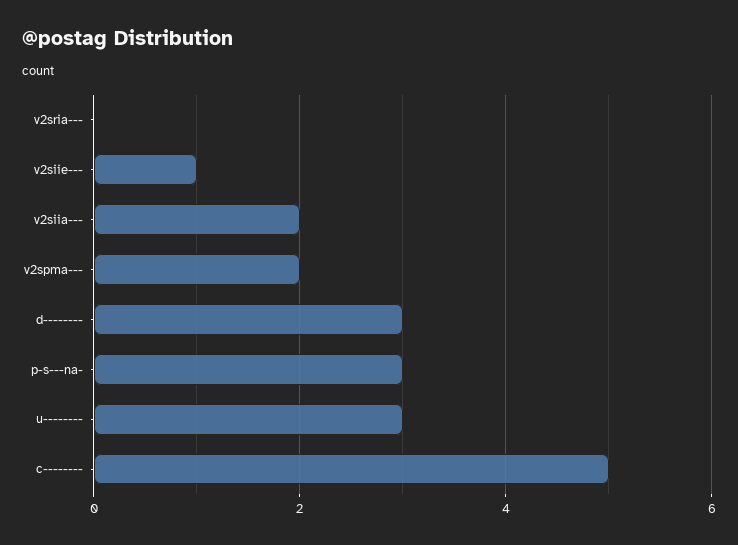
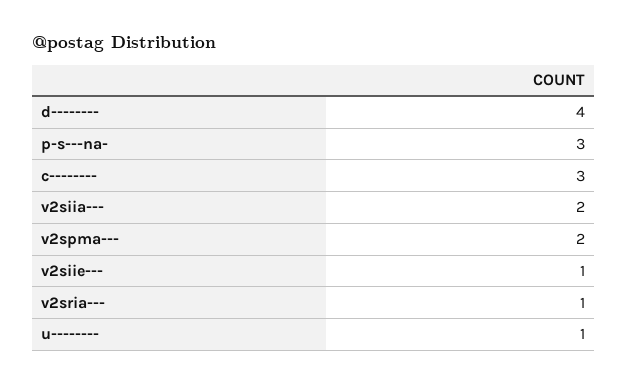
v2sria---: 0 -> 1
d--------: 3 -> 4
u--------: 3 -> 1
c--------: 5 -> 3

